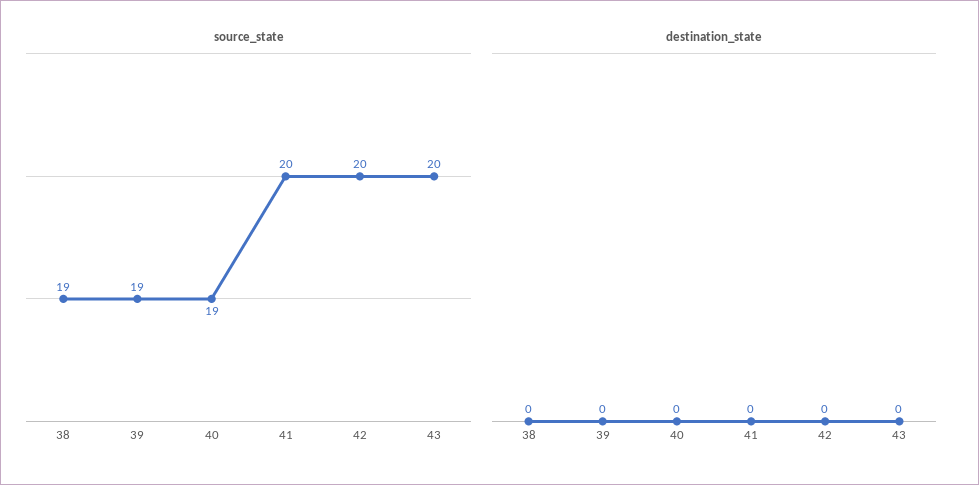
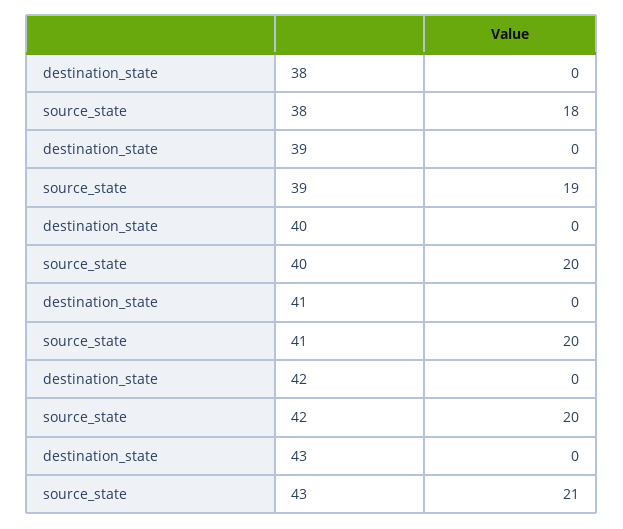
source_state, 38: 19 -> 18
source_state, 40: 19 -> 20
source_state, 43: 20 -> 21

